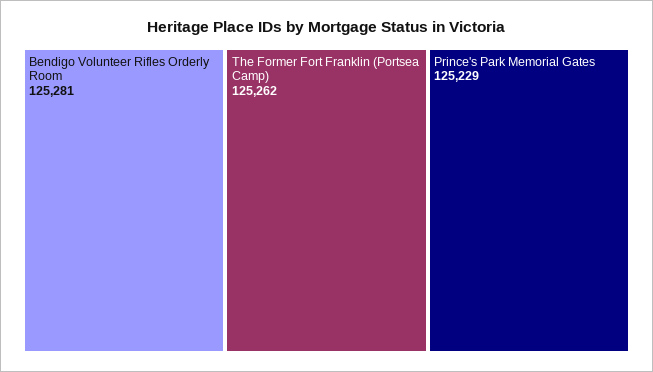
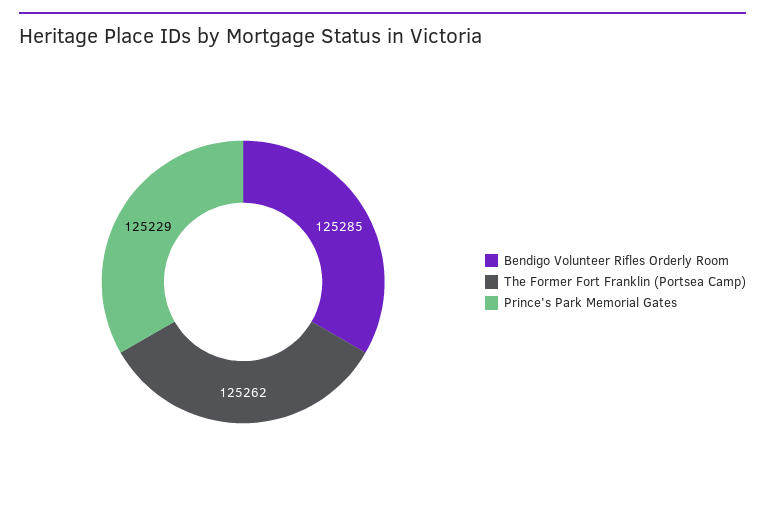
Bendigo Volunteer Rifles Orderly Room: 125281 -> 125285

